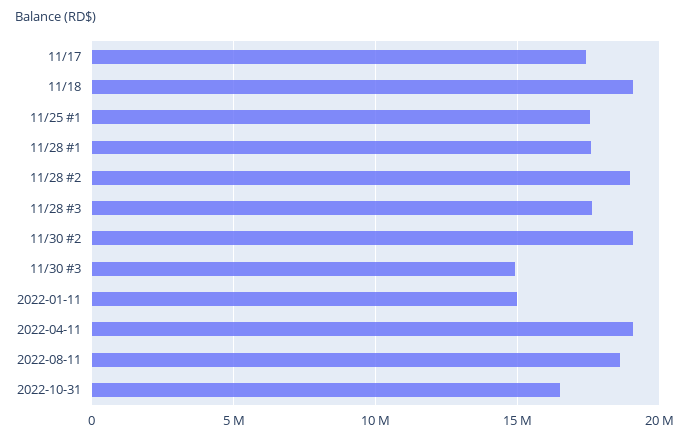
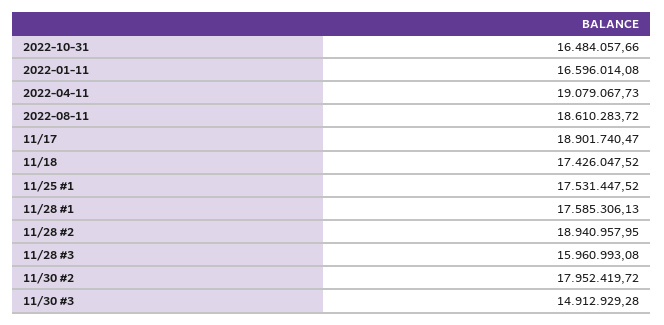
11/17: 17500000 -> 18901740.47
11/18: 19000000 -> 17426047.52
11/28 #3: 17500000 -> 15960993.08
11/30 #2: 19000000 -> 17952419.72
2022-01-11: 15000000 -> 16596014.08

